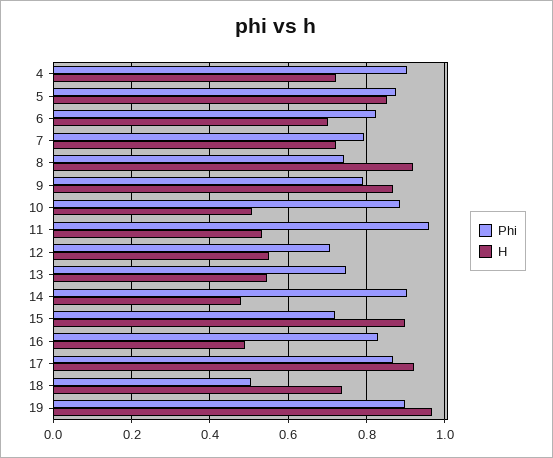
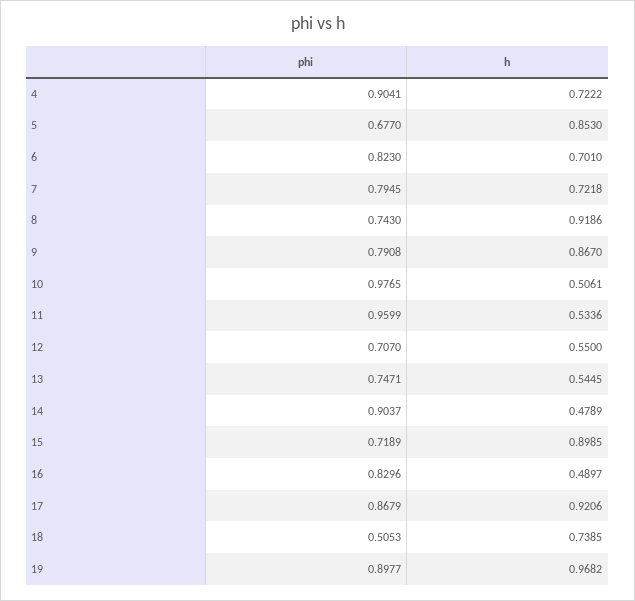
Phi, 5: 0.88 -> 0.677
Phi, 10: 0.88 -> 0.9765

